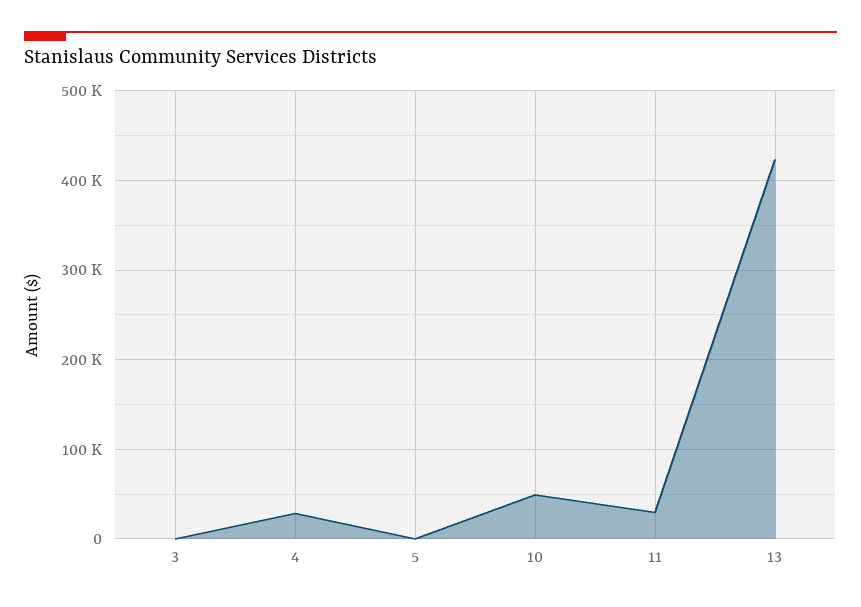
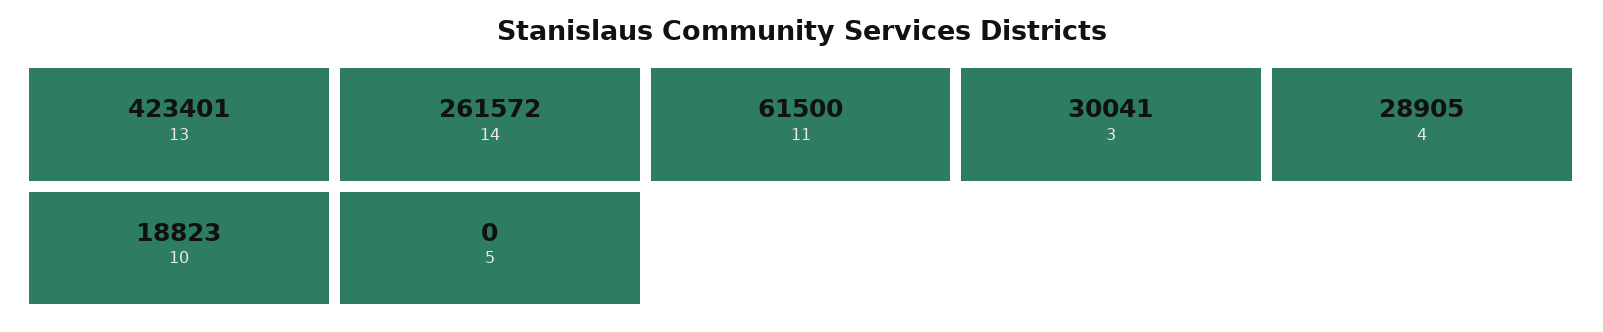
3: 0 -> 30041
10: 50000 -> 18823
11: 30000 -> 61500
14: none -> 261572

